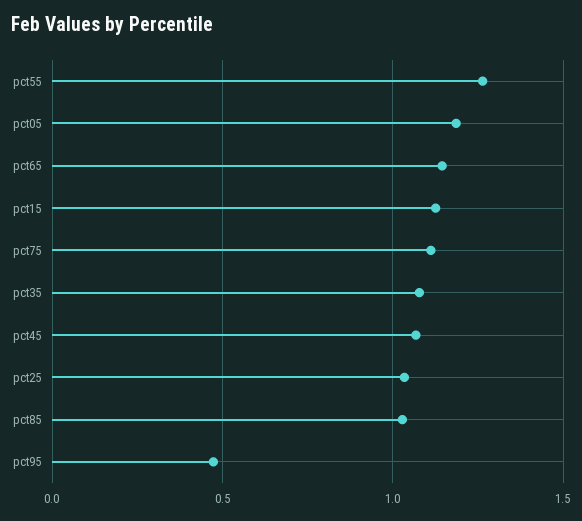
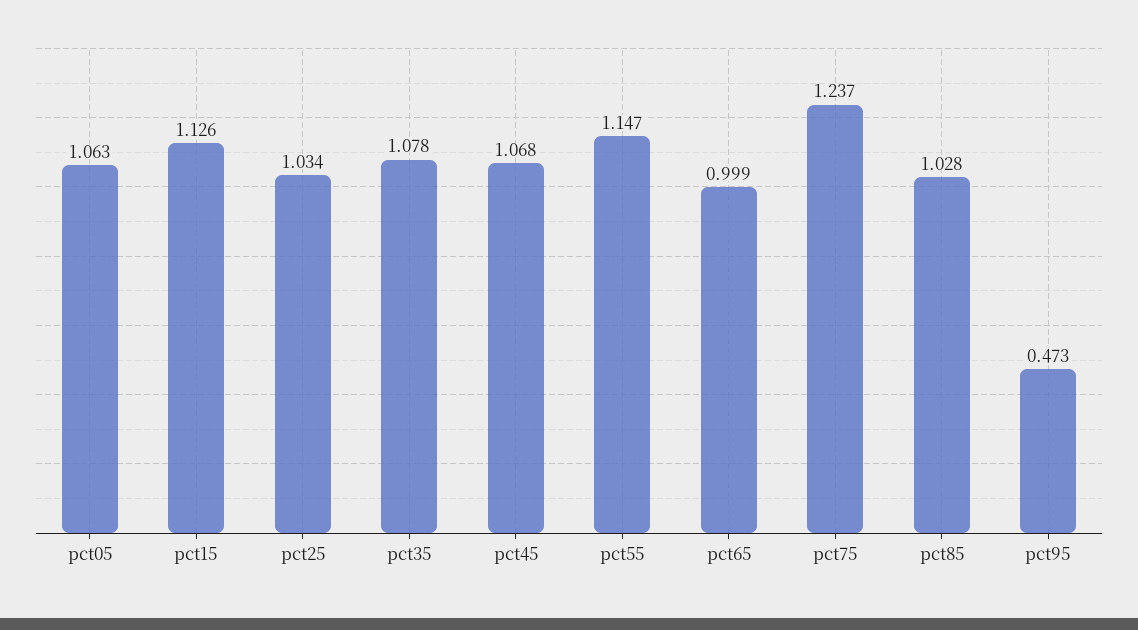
pct55: 1.25 -> 1.147
pct05: 1.2 -> 1.063
pct65: 1.15 -> 0.999
pct75: 1.1 -> 1.237

